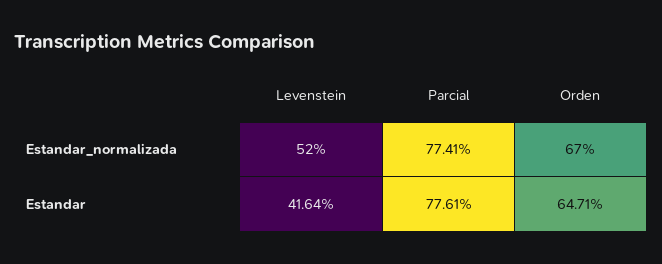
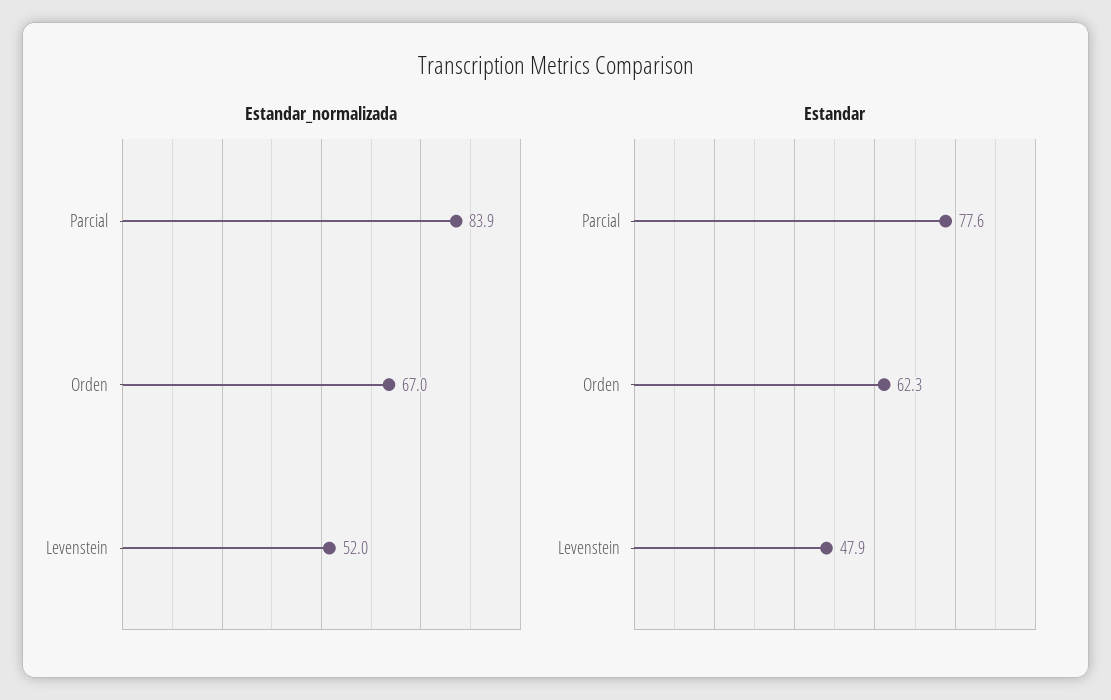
Estandar_normalizada, Parcial: 77.41 -> 83.9
Estandar, Levenstein: 41.64 -> 47.9
Estandar, Orden: 64.71 -> 62.3

